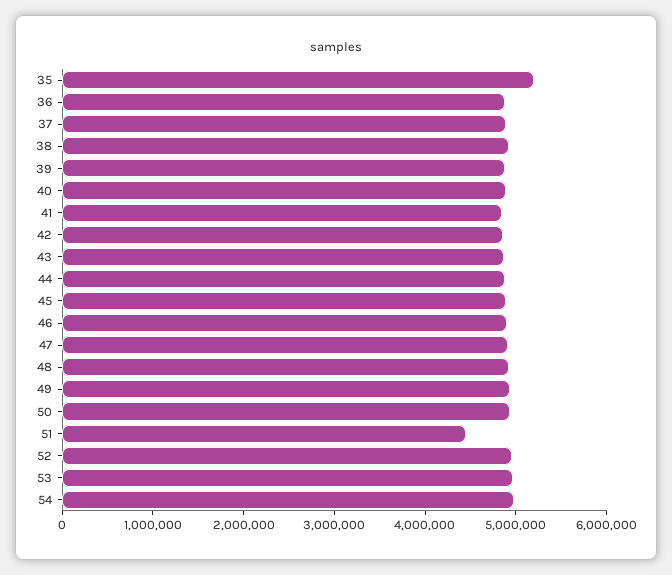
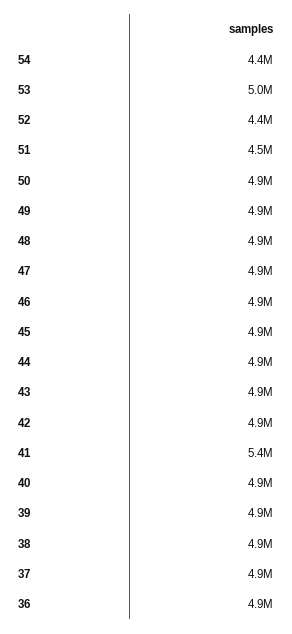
35: 5200000 -> none
41: 4800000 -> 5400000
52: 5000000 -> 4400000
54: 5000000 -> 4400000

